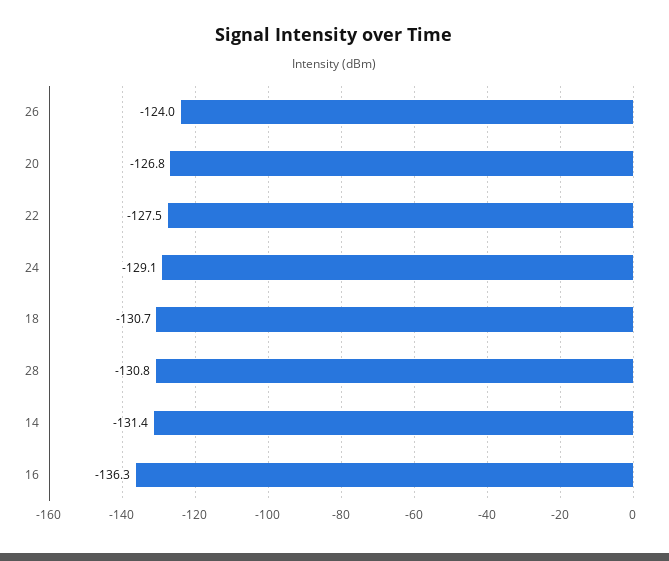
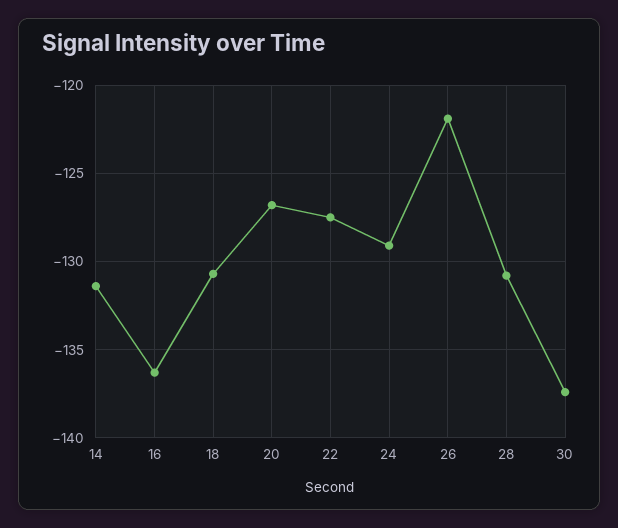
26: -124 -> -122
30: none -> -137.5

